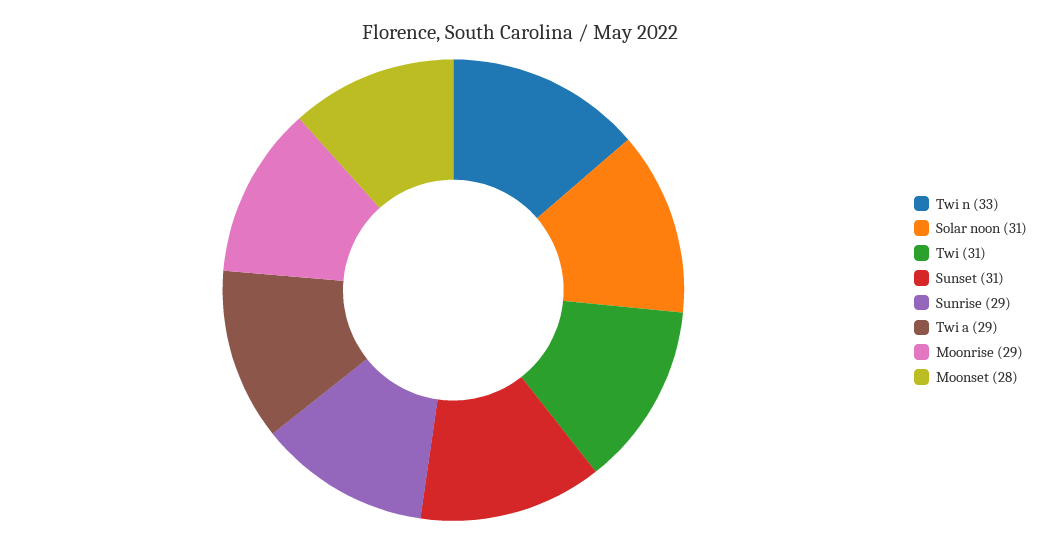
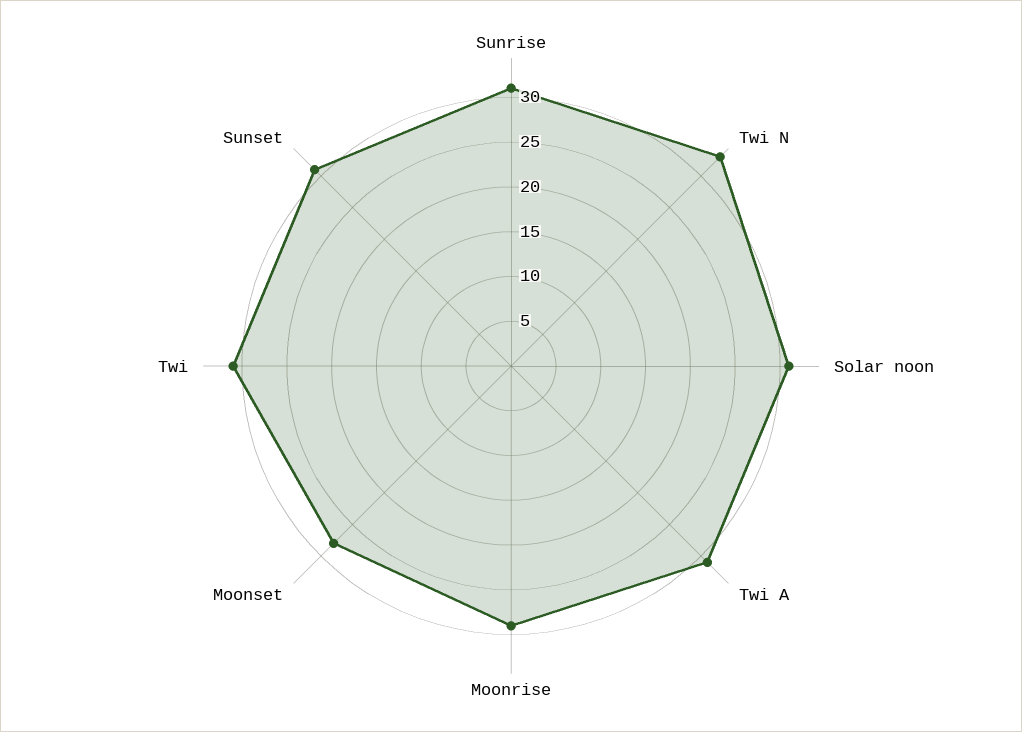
Sunrise: 29 -> 31
Twi a: 29 -> 31

